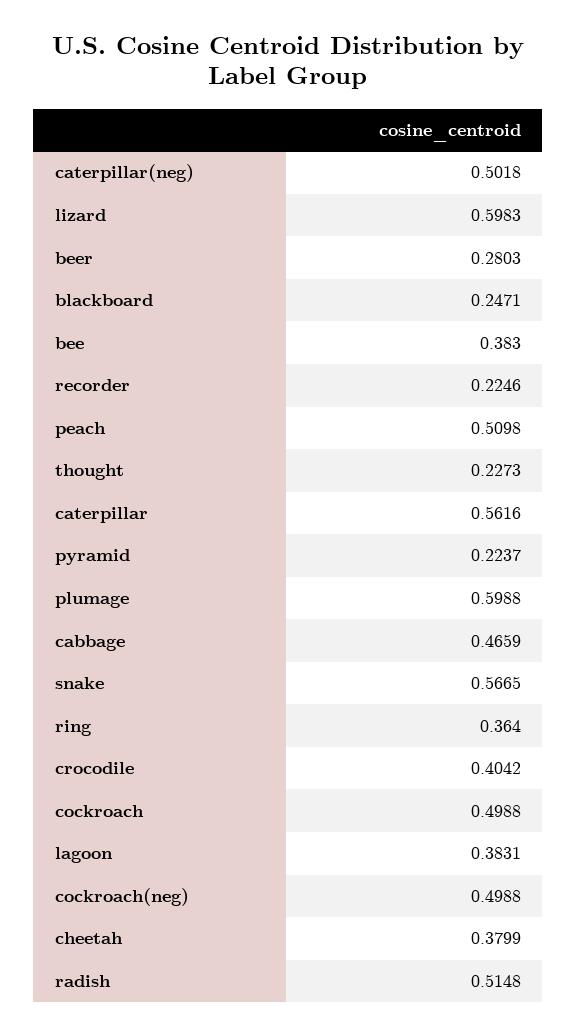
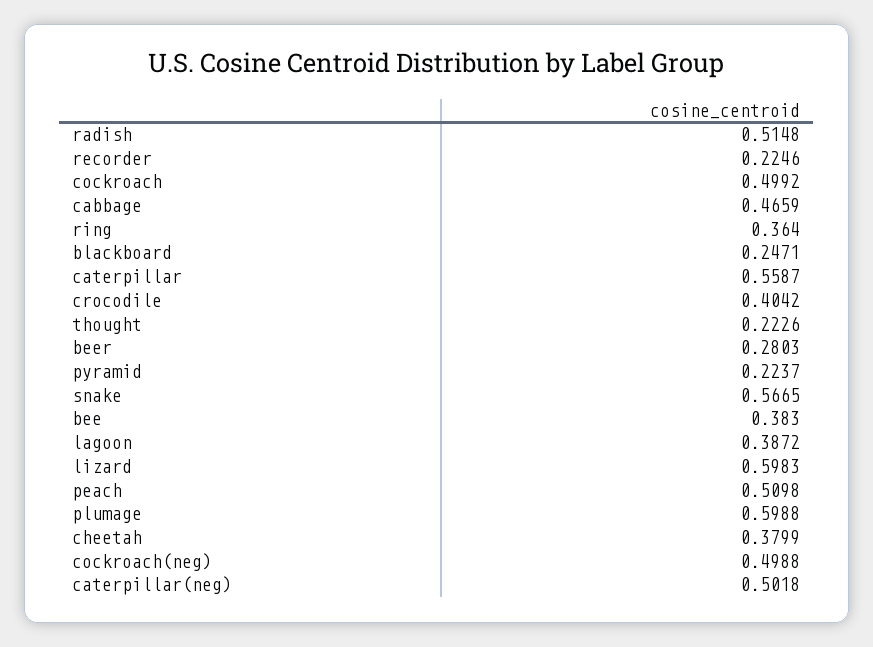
thought: 0.2273 -> 0.2226
caterpillar: 0.5616 -> 0.5587
cockroach: 0.4988 -> 0.4992
lagoon: 0.3831 -> 0.3872

